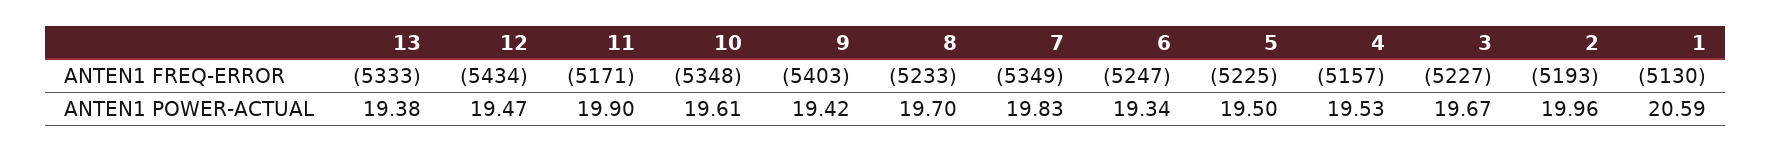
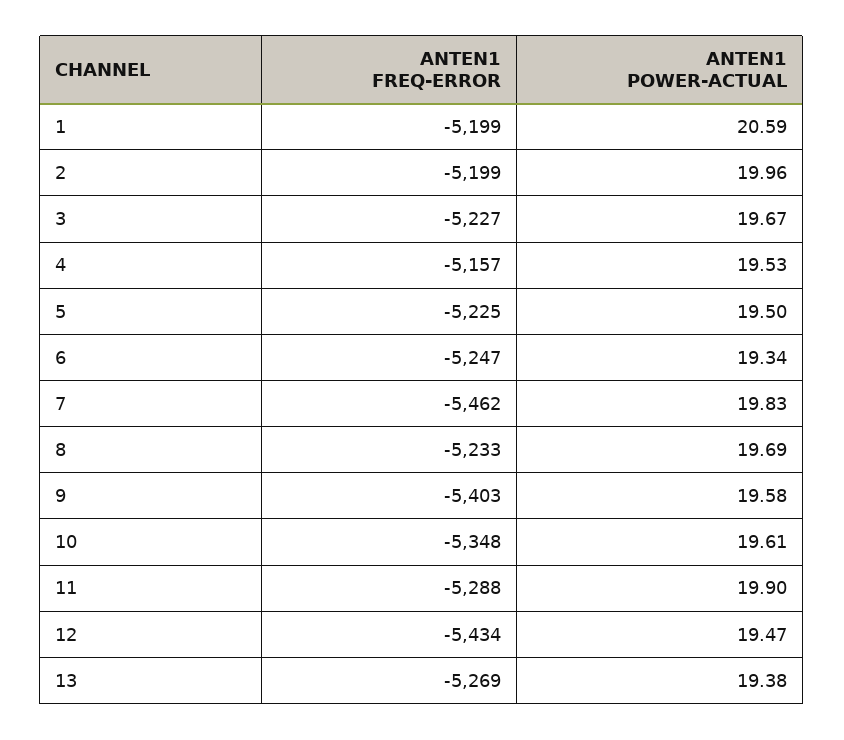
13, ANTEN1 FREQ-ERROR: -5333 -> -5269
11, ANTEN1 FREQ-ERROR: -5171 -> -5288
7, ANTEN1 FREQ-ERROR: -5349 -> -5462
2, ANTEN1 FREQ-ERROR: -5193 -> -5199
1, ANTEN1 FREQ-ERROR: -5130 -> -5199
9, ANTEN1 POWER-ACTUAL: 19.42 -> 19.58
8, ANTEN1 POWER-ACTUAL: 19.7 -> 19.69

